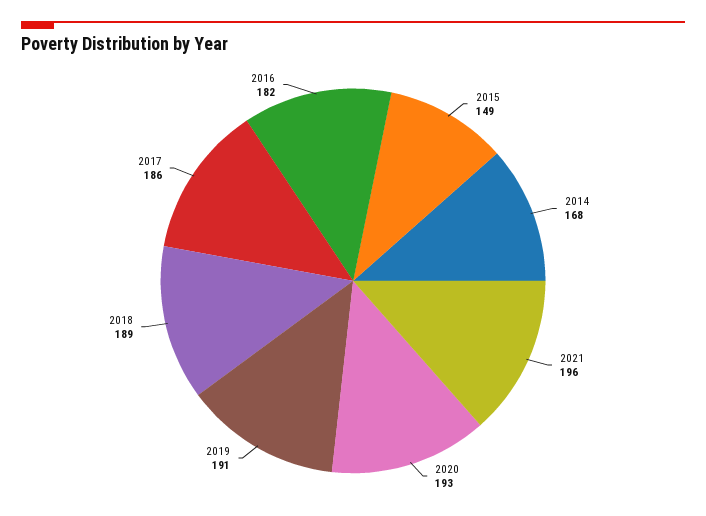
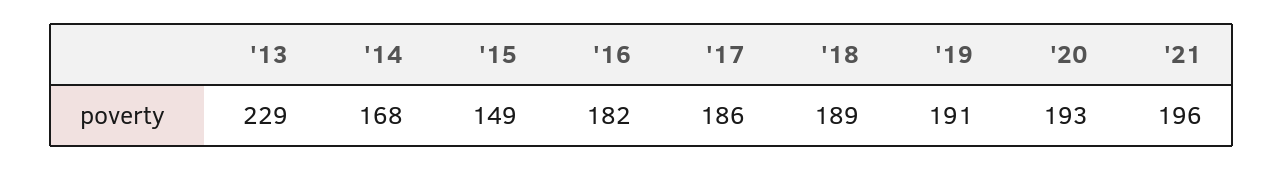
'13: none -> 229

